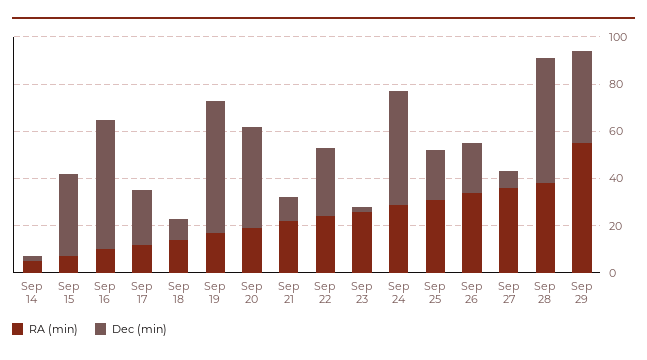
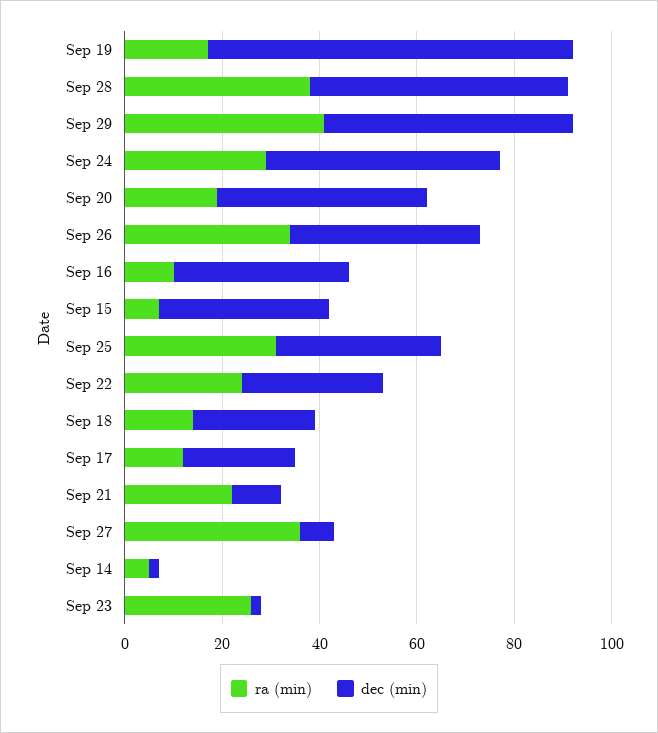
Dec (min), Sep 16: 55 -> 35
Dec (min), Sep 18: 10 -> 25
Dec (min), Sep 19: 55 -> 75
Dec (min), Sep 25: 20 -> 35
Dec (min), Sep 26: 20 -> 40
RA (min), Sep 29: 55 -> 40
Dec (min), Sep 29: 40 -> 50

